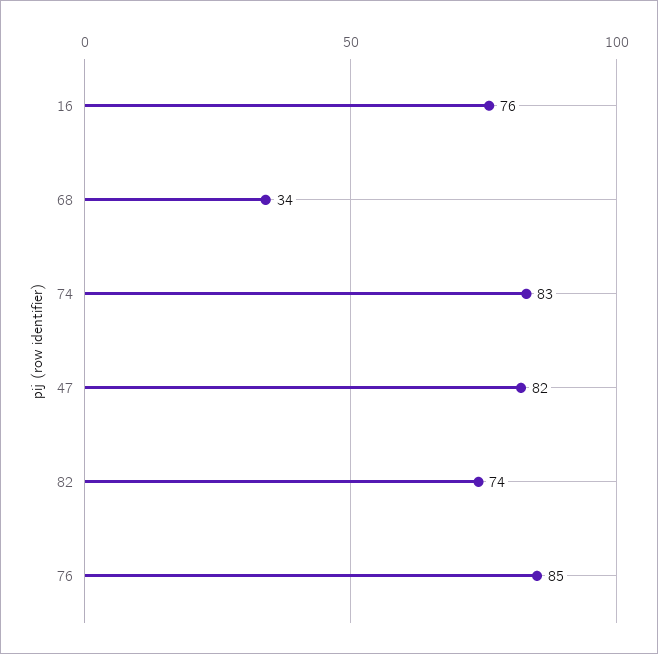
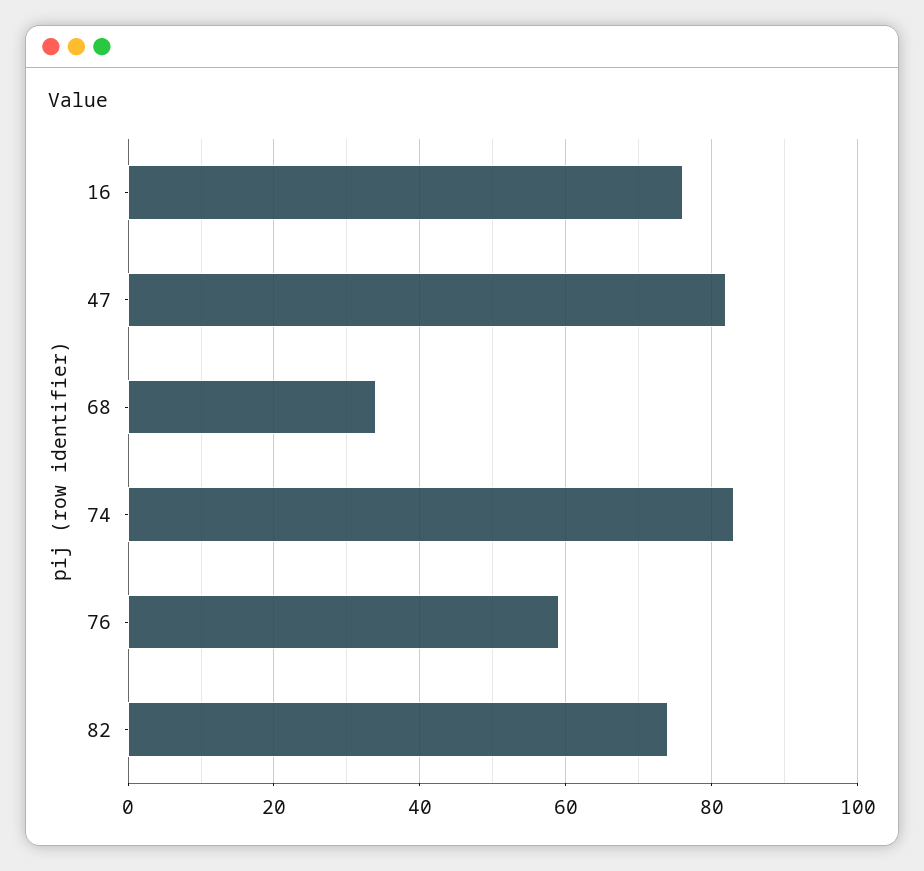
76: 85 -> 60

